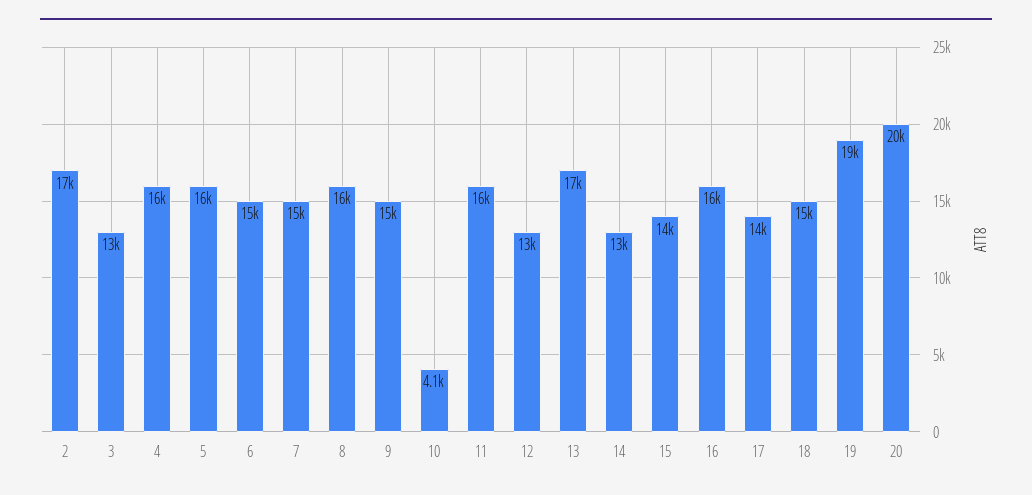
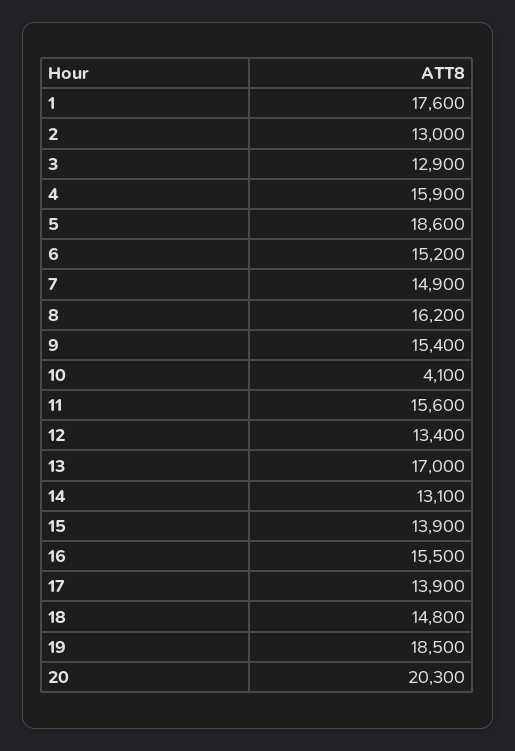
2: 17000 -> 13000
5: 16000 -> 18600
1: none -> 17600

